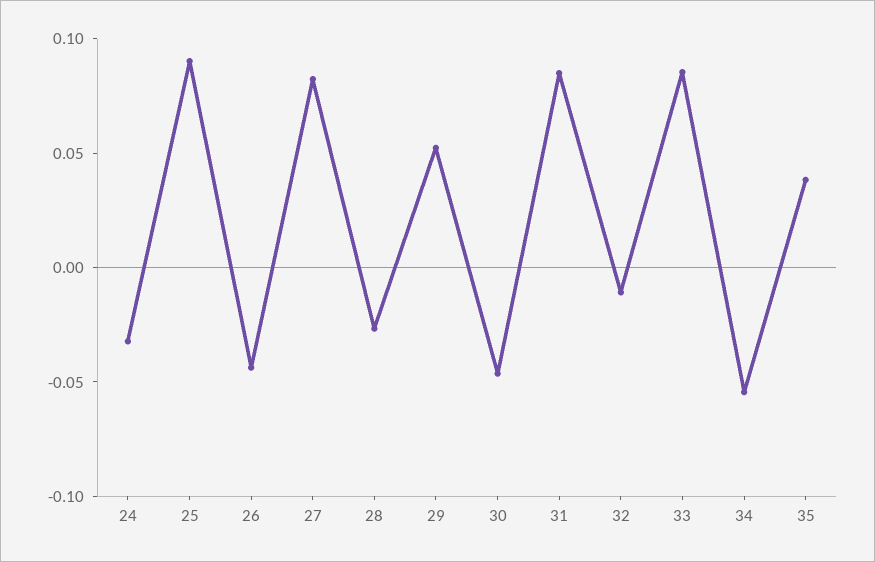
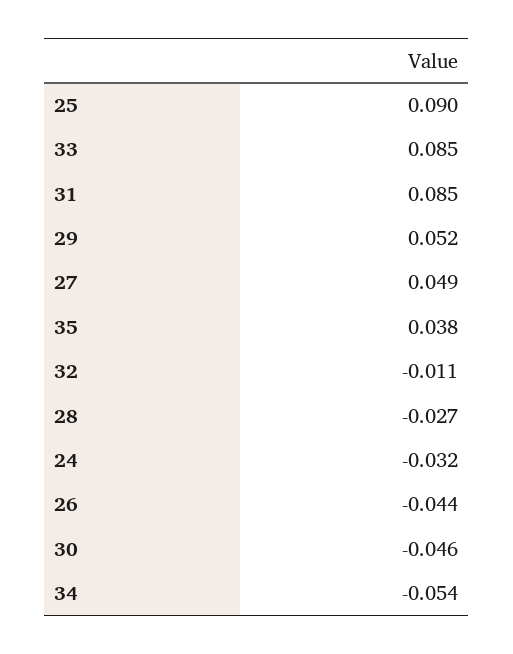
27: 0.08 -> 0.049

